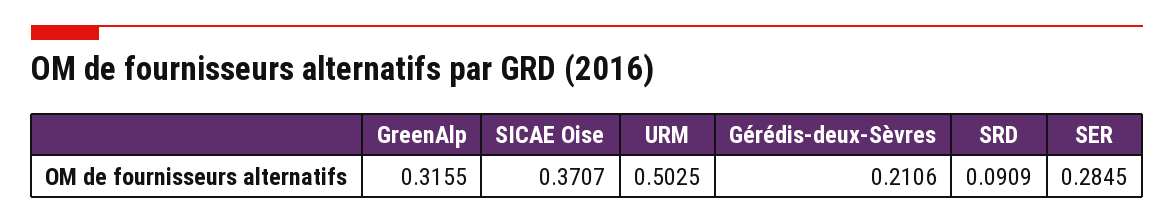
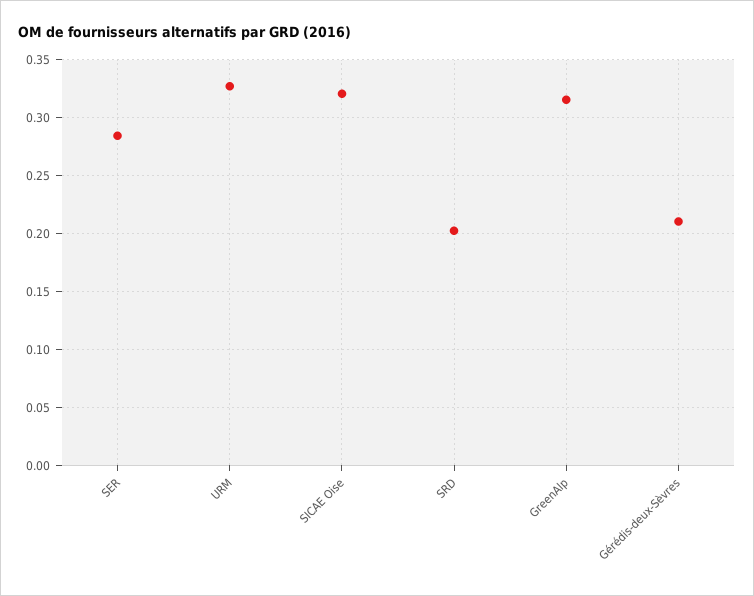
SICAE Oise: 0.3707 -> 0.32
URM: 0.5025 -> 0.33
SRD: 0.0909 -> 0.2

